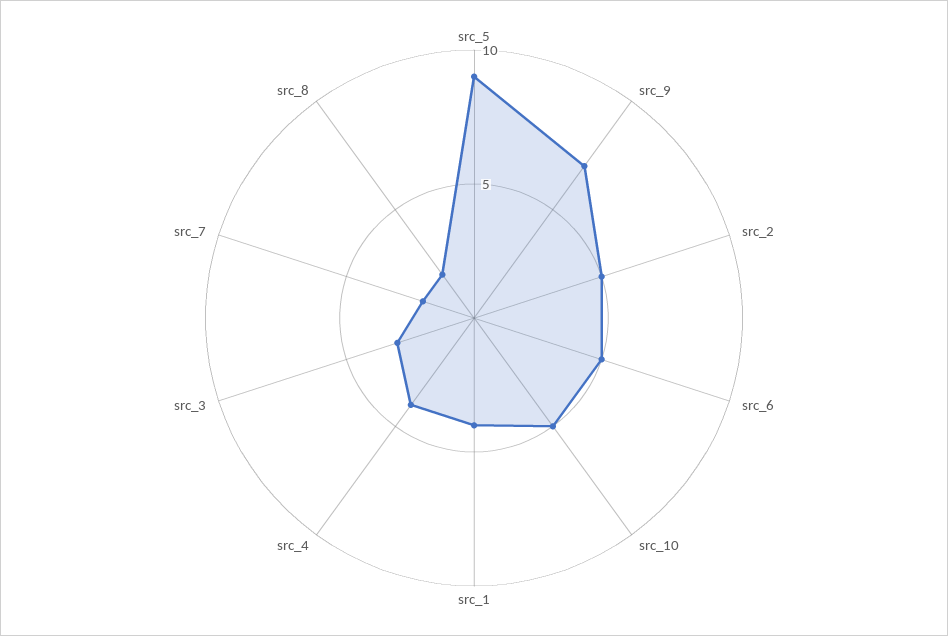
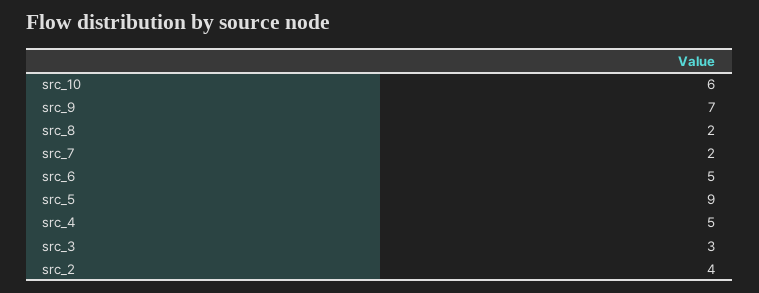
src_2: 5 -> 4
src_10: 5 -> 6
src_1: 4 -> none
src_4: 4 -> 5

